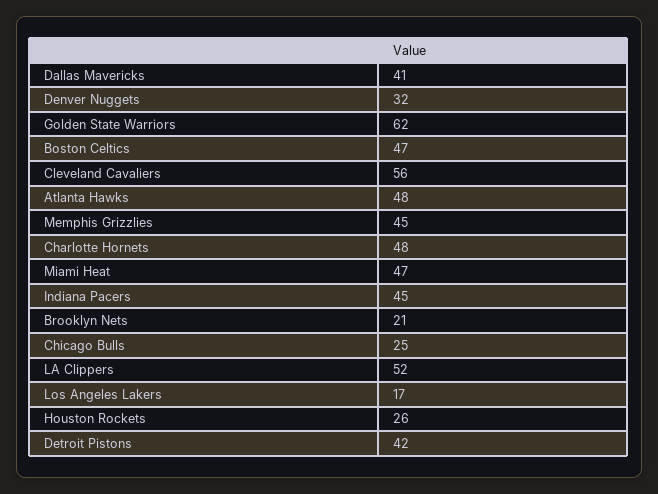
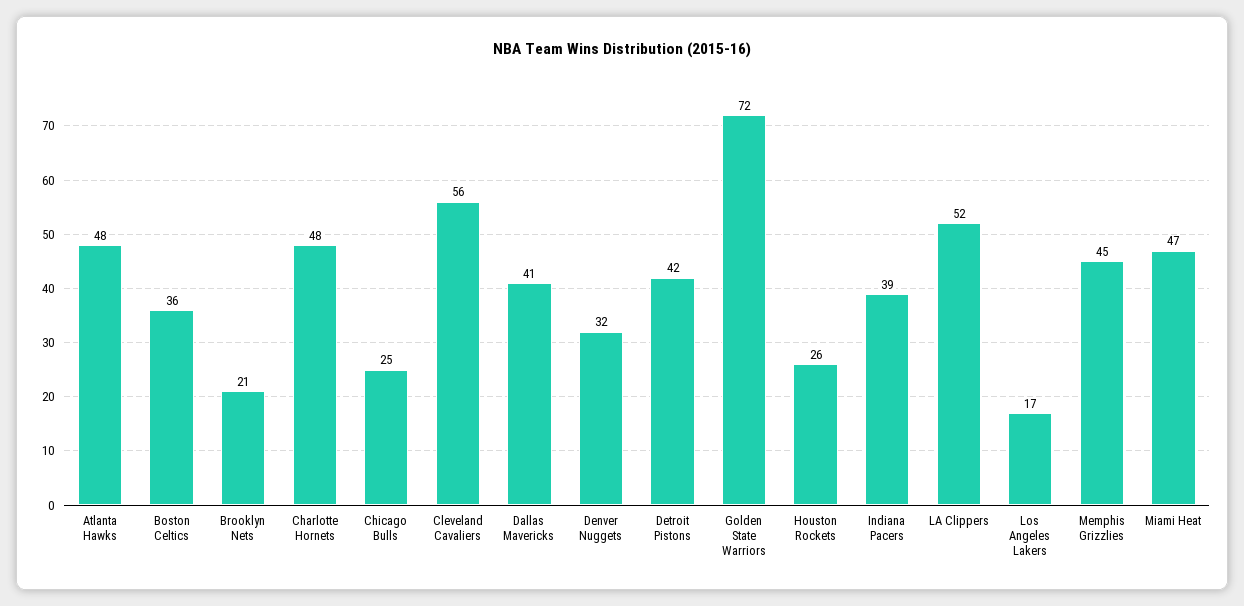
Golden State Warriors: 62 -> 72
Boston Celtics: 47 -> 36
Indiana Pacers: 45 -> 39

